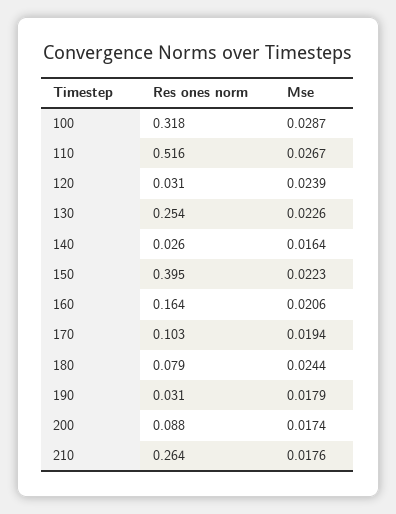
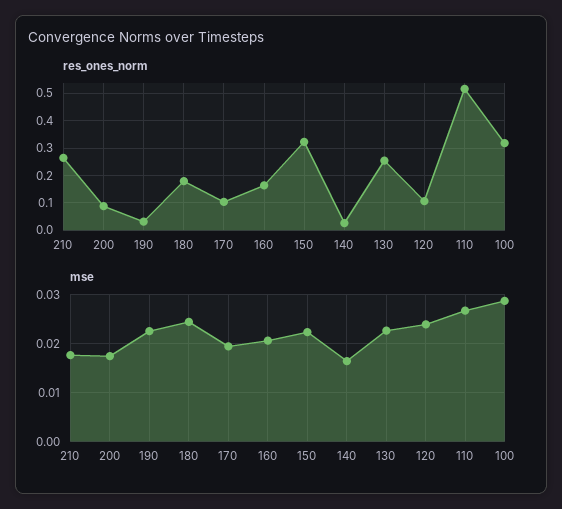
Res ones norm, 120: 0.031 -> 0.1
Res ones norm, 150: 0.395 -> 0.325
Res ones norm, 180: 0.079 -> 0.175
Mse, 190: 0.0179 -> 0.022

